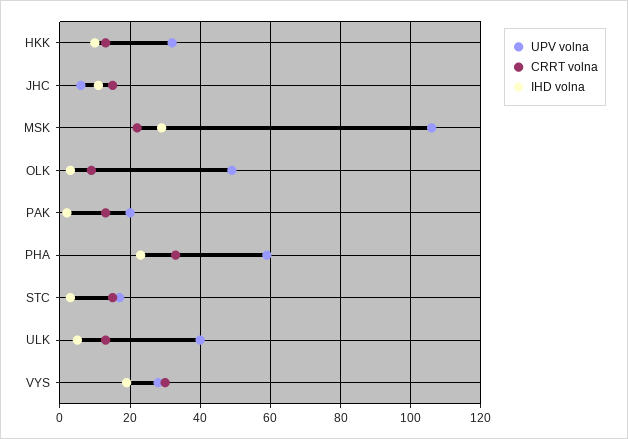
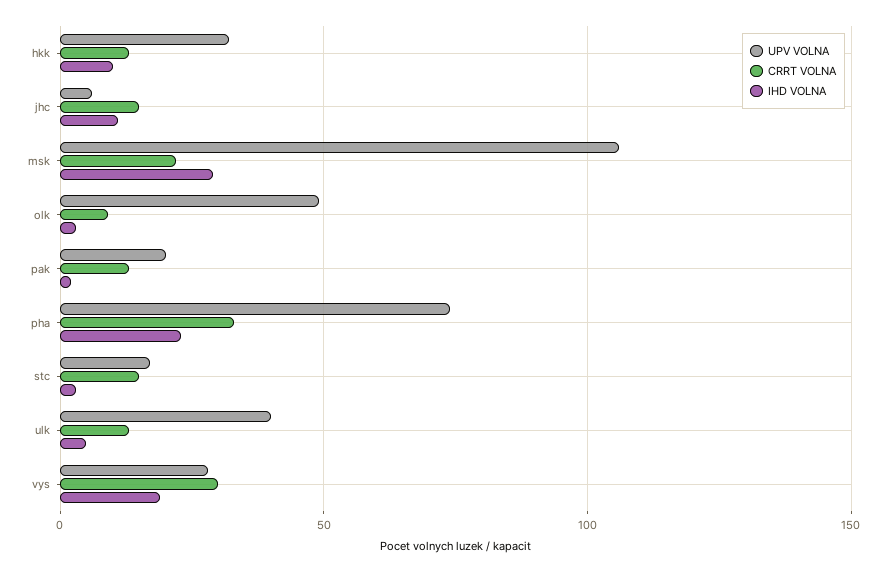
UPV volna, PHA: 60 -> 75

